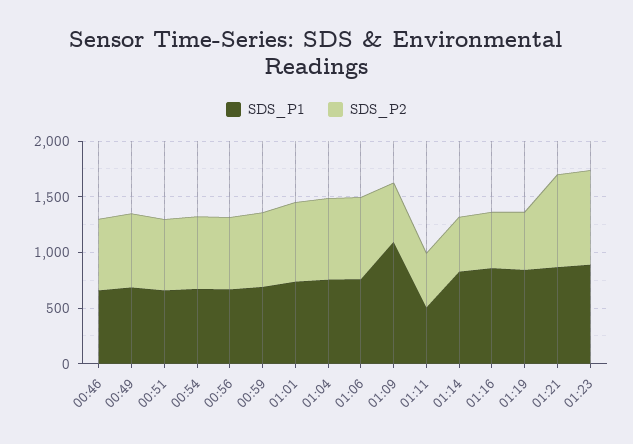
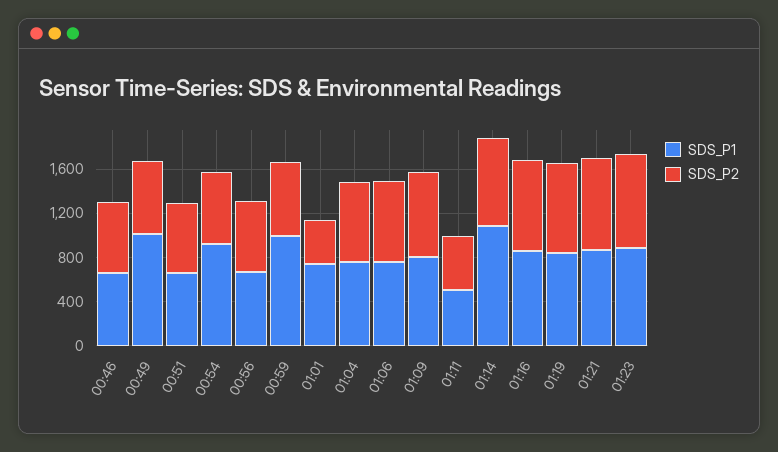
SDS_P1, 00:49: 700 -> 1000
SDS_P1, 00:54: 700 -> 900
SDS_P1, 00:59: 700 -> 1000
SDS_P2, 01:01: 700 -> 400
SDS_P1, 01:09: 1100 -> 800
SDS_P2, 01:09: 500 -> 800
SDS_P1, 01:14: 800 -> 1100
SDS_P2, 01:14: 500 -> 800
SDS_P2, 01:16: 500 -> 800
SDS_P2, 01:19: 500 -> 800

